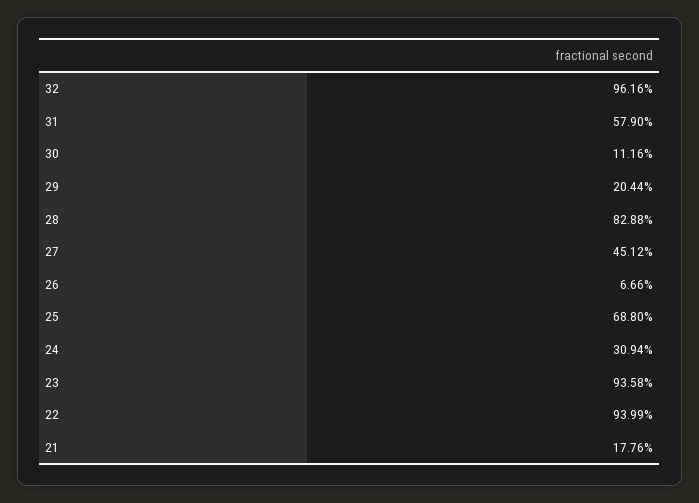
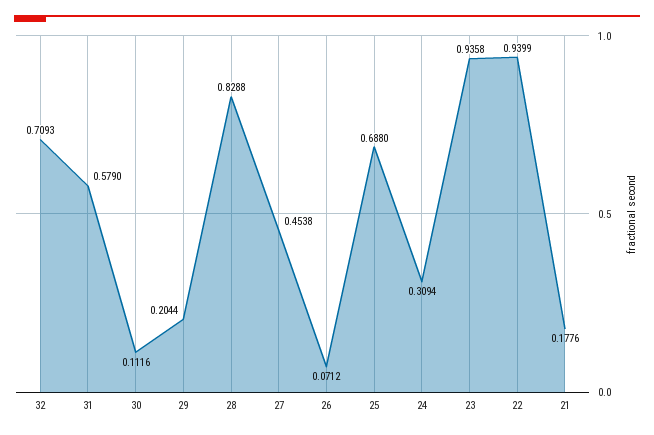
32: 0.9616 -> 0.7093
27: 0.4512 -> 0.4538
26: 0.0666 -> 0.0712

